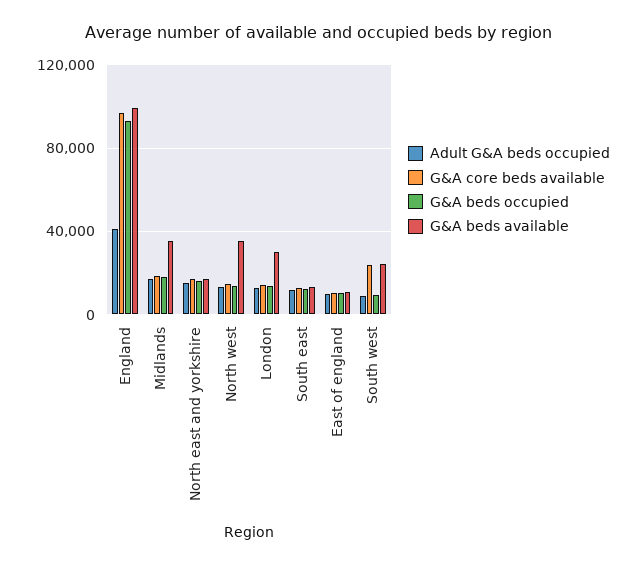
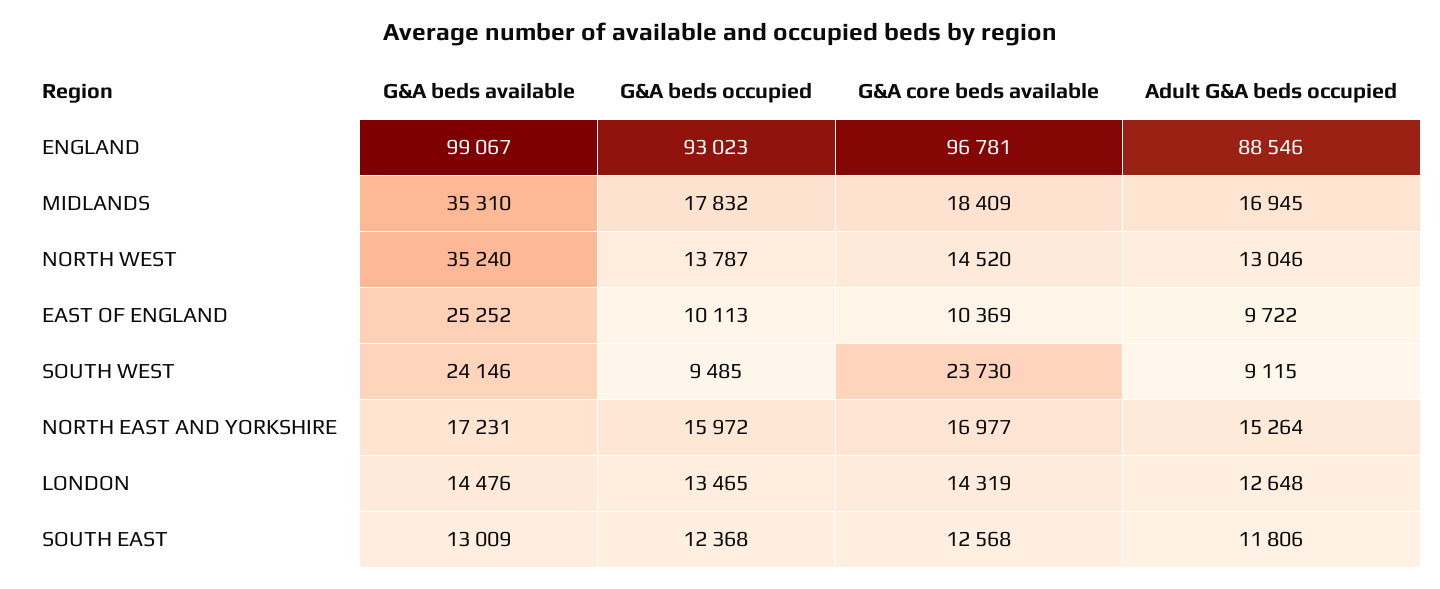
Adult G&A beds occupied, England: 40000 -> 88546
G&A beds available, London: 30000 -> 14476
G&A beds available, East of england: 10000 -> 25252

